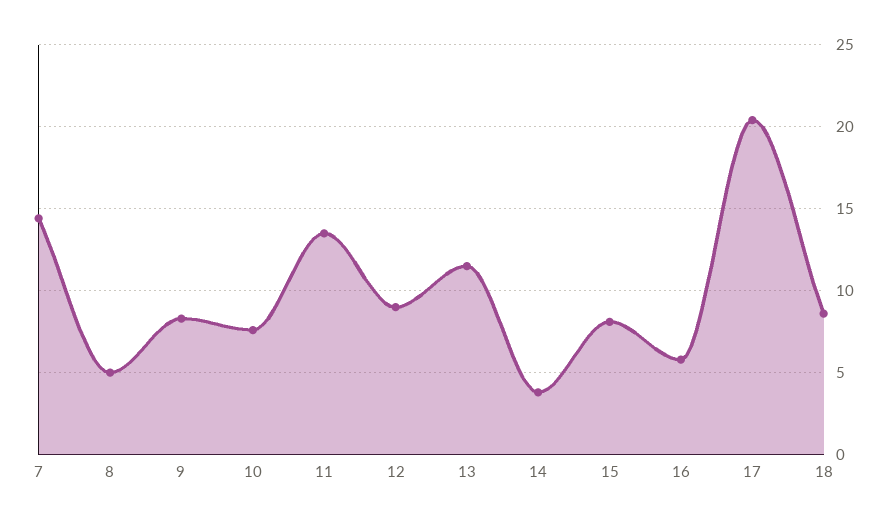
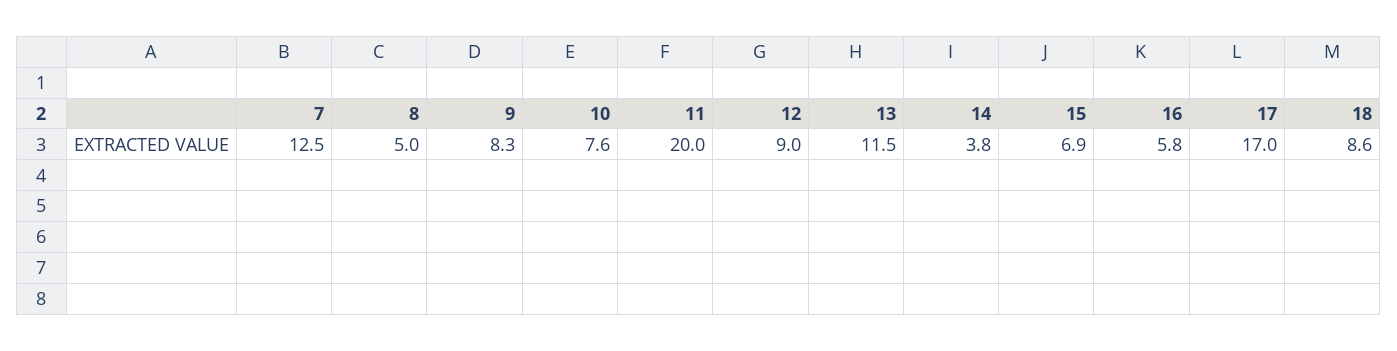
7: 14.5 -> 12.5
11: 13.5 -> 20
15: 8 -> 6.9
17: 20.5 -> 17

